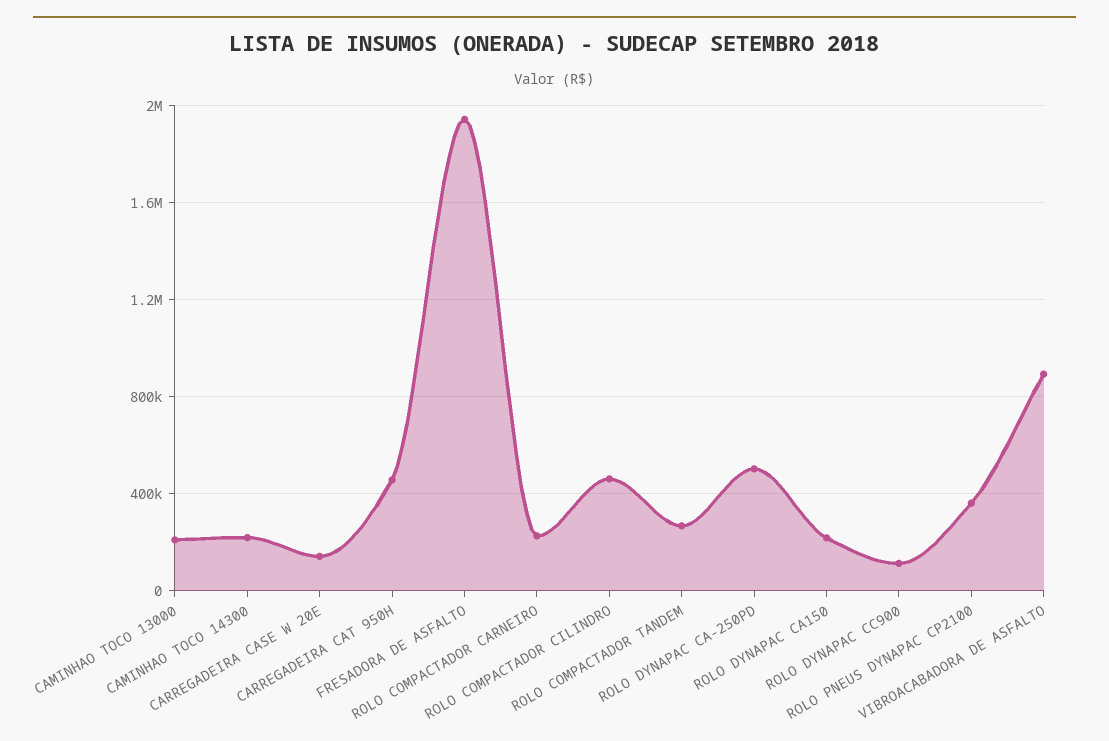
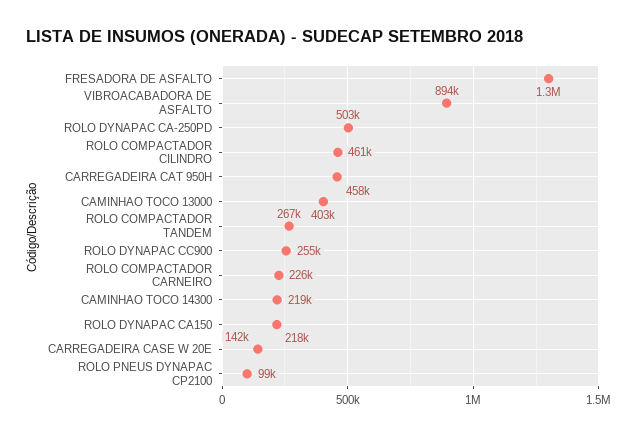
CAMINHAO TOCO 13000: 200000 -> 403000
FRESADORA DE ASFALTO: 1950000 -> 1300000
ROLO DYNAPAC CC900: 100000 -> 255000
ROLO PNEUS DYNAPAC CP2100: 350000 -> 99000

